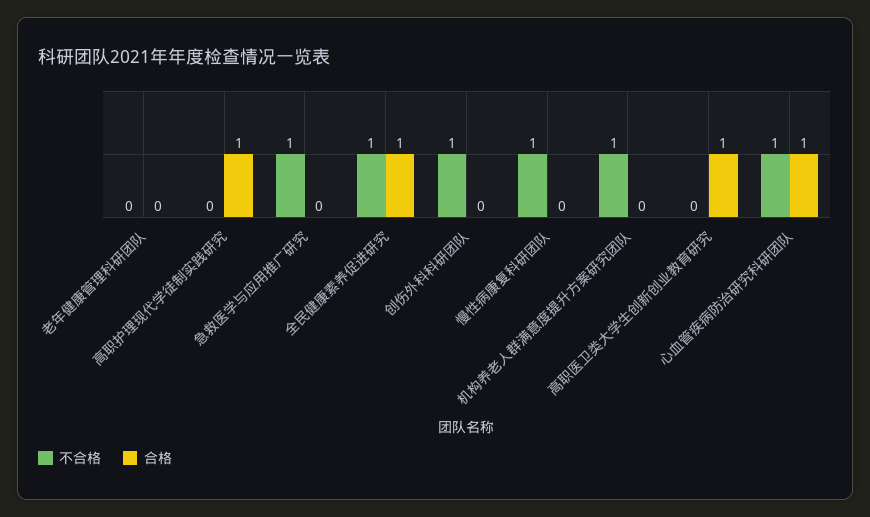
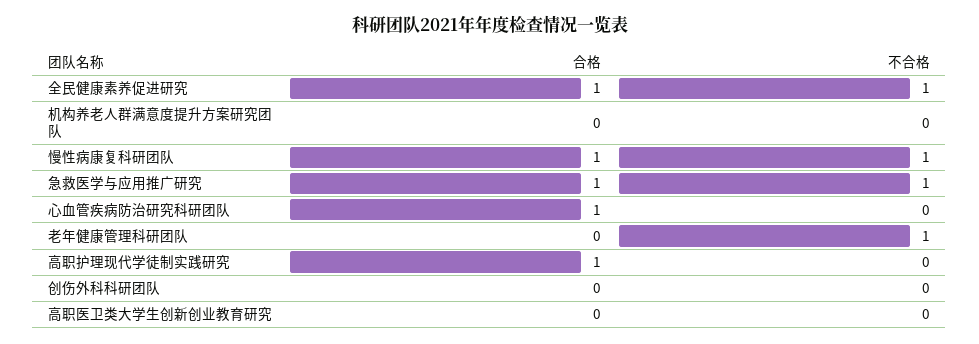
不合格, 老年健康管理科研团队: 0 -> 1
合格, 急救医学与应用推广研究: 0 -> 1
不合格, 创伤外科科研团队: 1 -> 0
合格, 慢性病康复科研团队: 0 -> 1
不合格, 机构养老人群满意度提升方案研究团队: 1 -> 0
合格, 高职医卫类大学生创新创业教育研究: 1 -> 0
不合格, 心血管疾病防治研究科研团队: 1 -> 0

